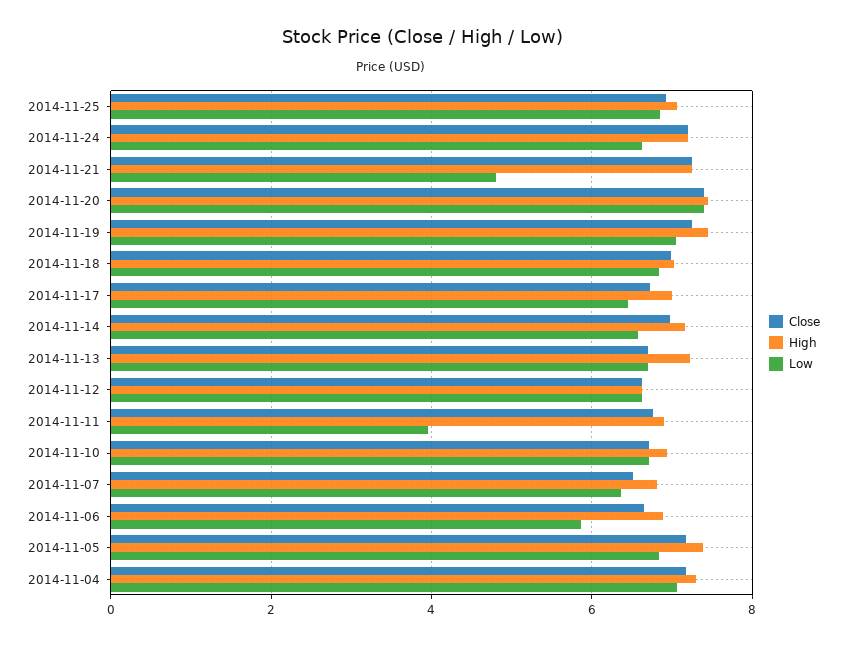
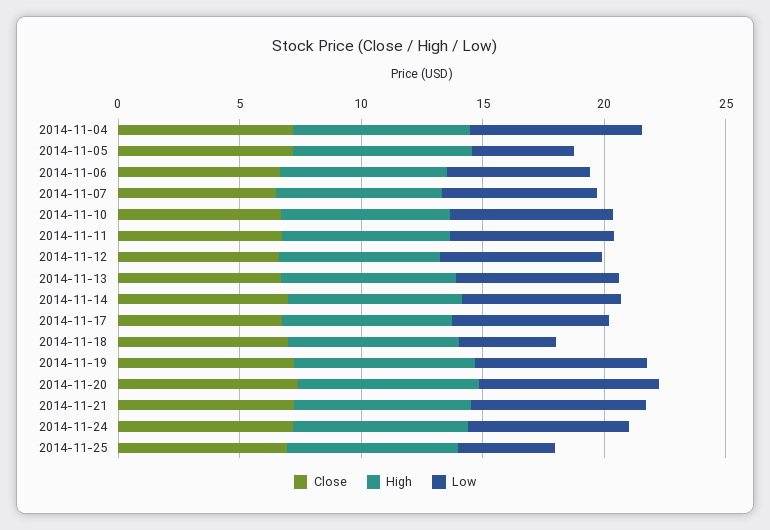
Low, 2014-11-25: 6.8 -> 4
Low, 2014-11-21: 4.8 -> 7
Low, 2014-11-18: 6.8 -> 4
Low, 2014-11-11: 4 -> 7
Low, 2014-11-05: 6.8 -> 4

